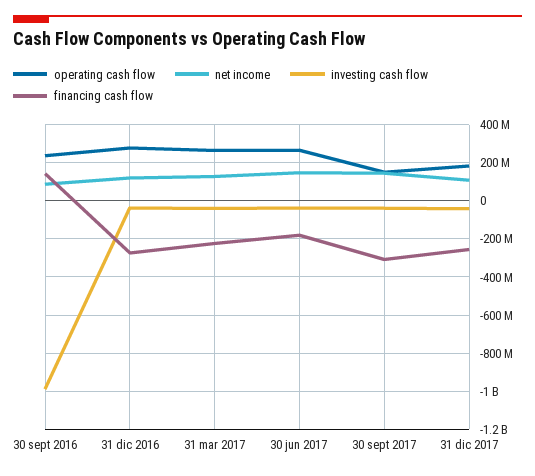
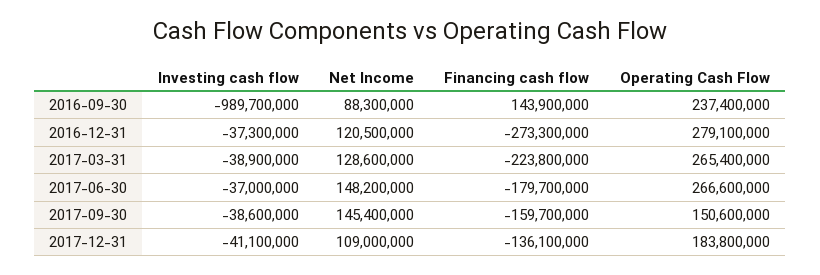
financing cash flow, 30 sept 2017: -300000000 -> -159700000
financing cash flow, 31 dic 2017: -250000000 -> -136100000

